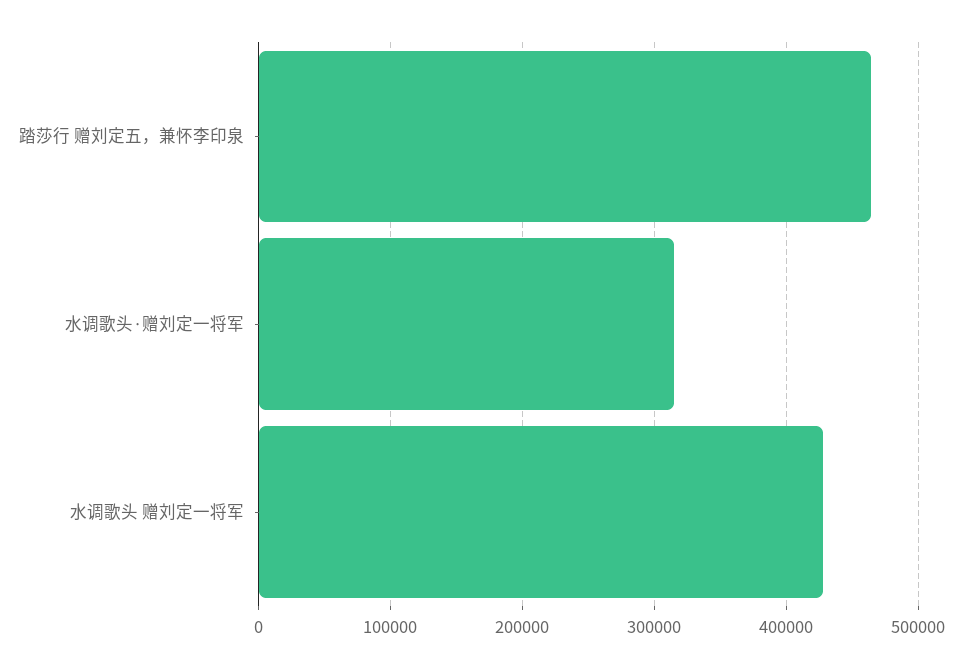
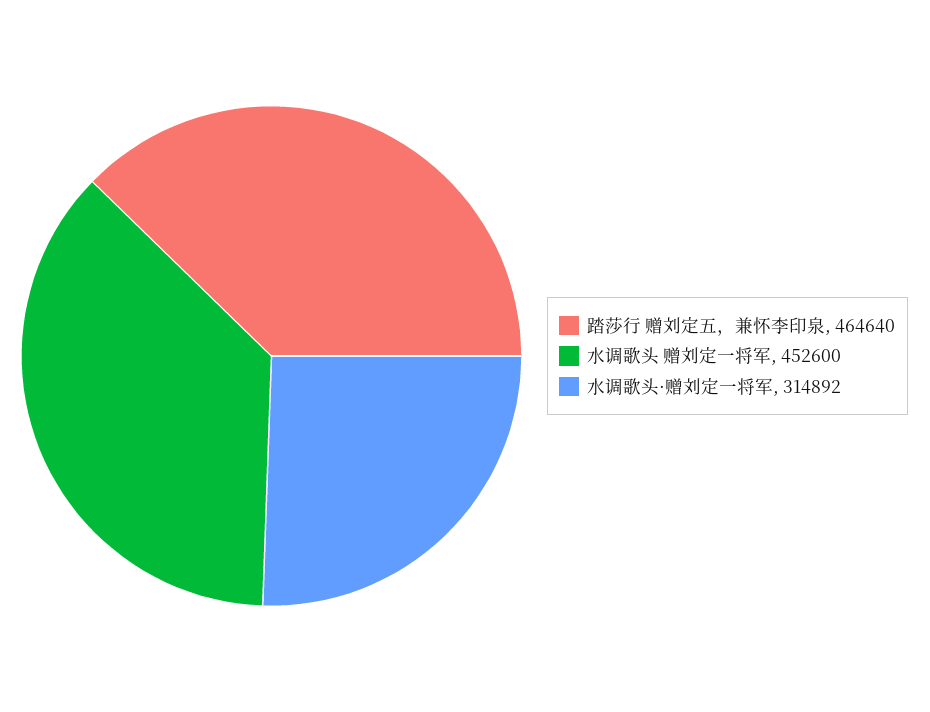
水调歌头 赠刘定一将军: 430000 -> 452600

